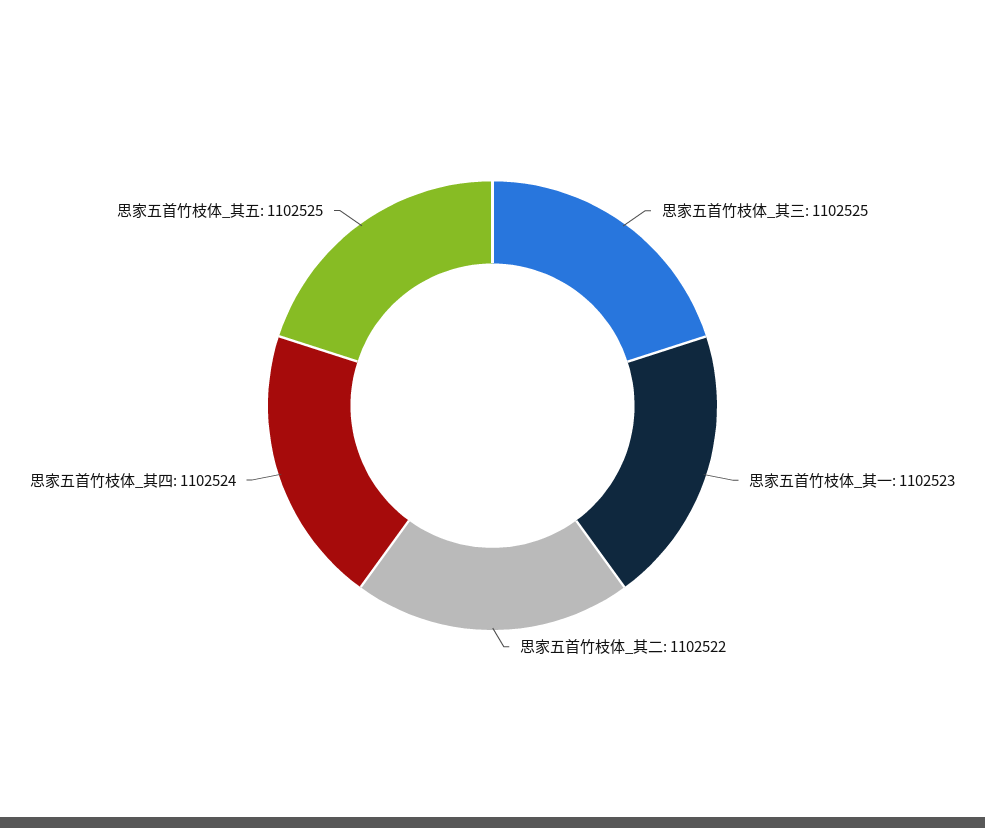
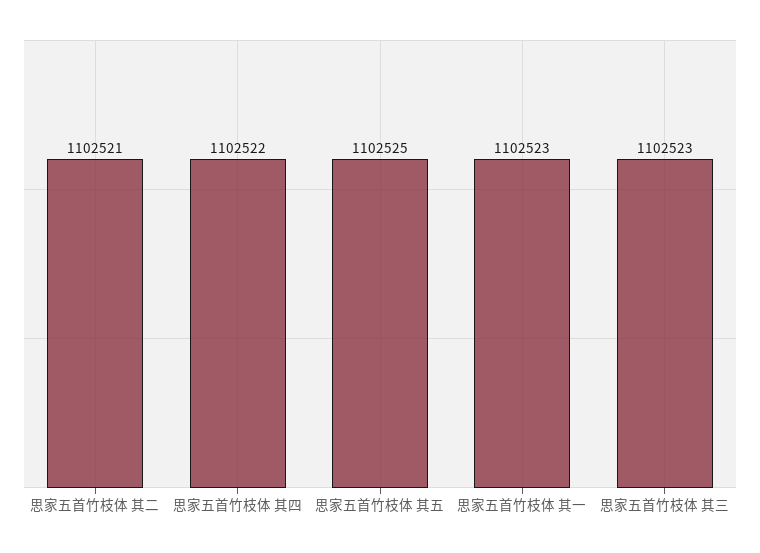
思家五首竹枝体_其三: 1102525 -> 1102523
思家五首竹枝体_其二: 1102522 -> 1102521
思家五首竹枝体_其四: 1102524 -> 1102522

